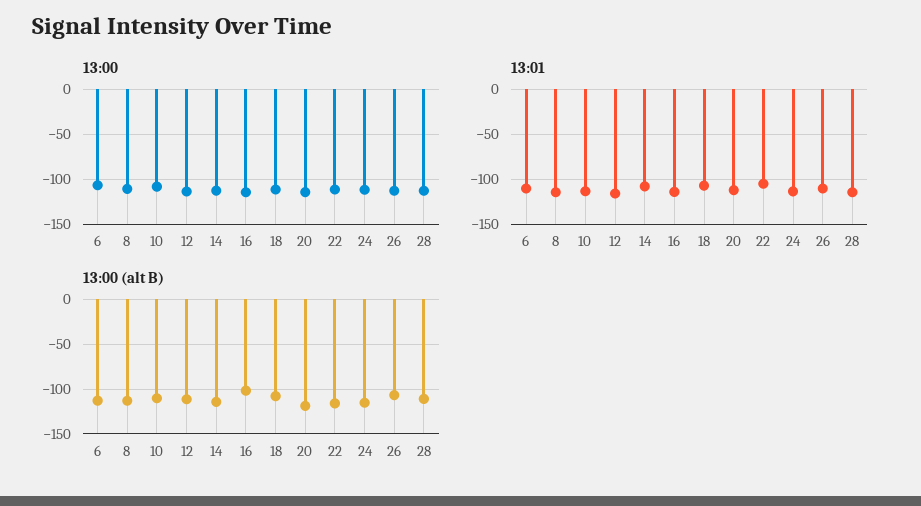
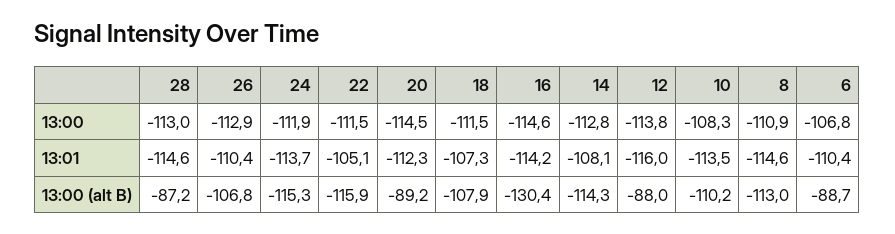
13:00 (alt B), 6: -110 -> -88.7
13:00 (alt B), 12: -110 -> -88
13:00 (alt B), 16: -100 -> -130.4
13:00 (alt B), 20: -120 -> -89.2
13:00 (alt B), 28: -110 -> -87.2

